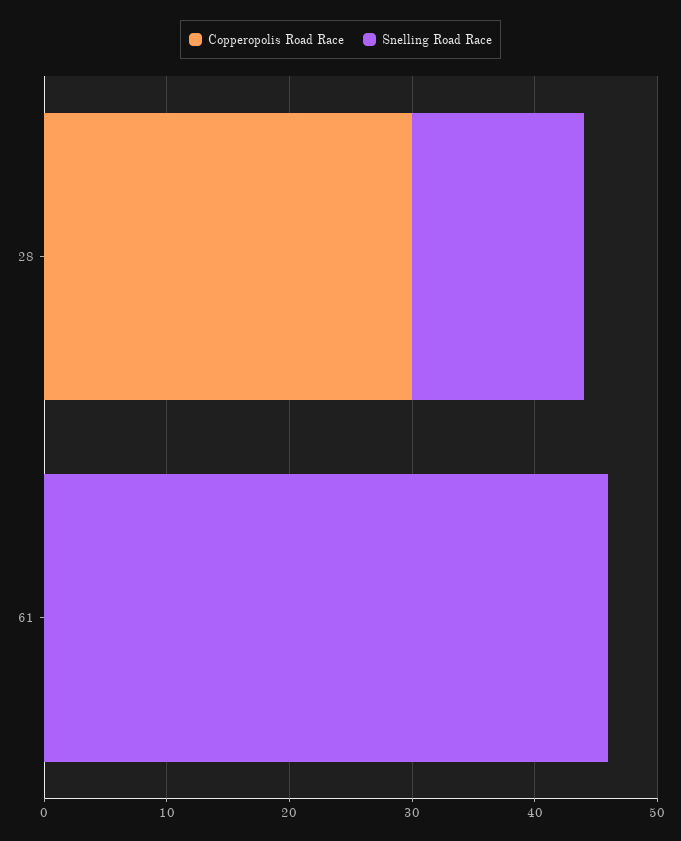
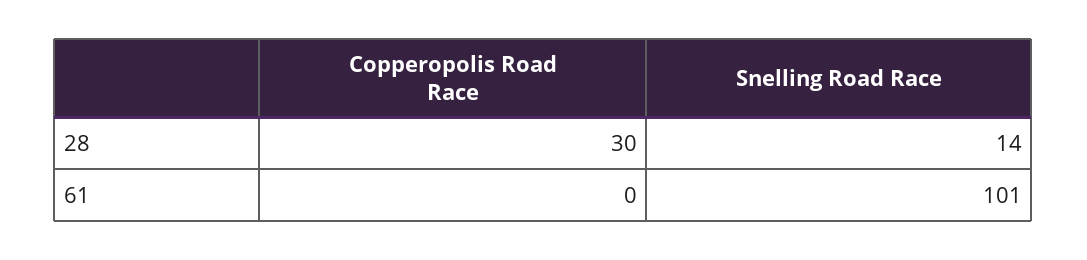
Snelling Road Race, 61: 46 -> 101

